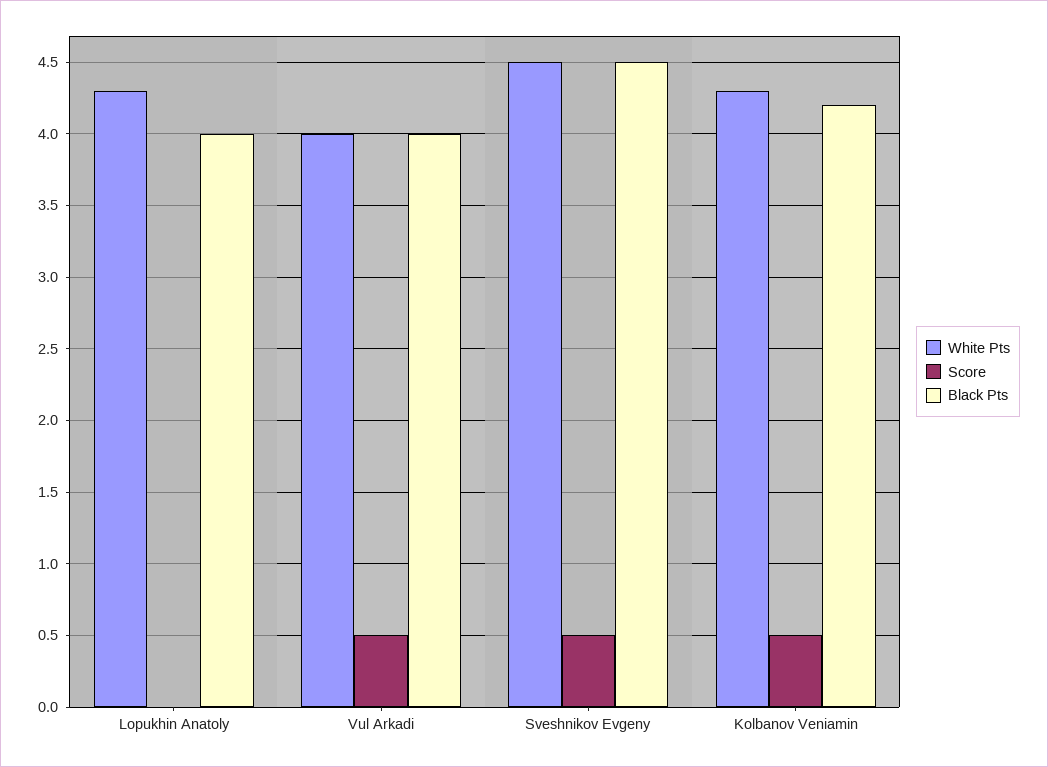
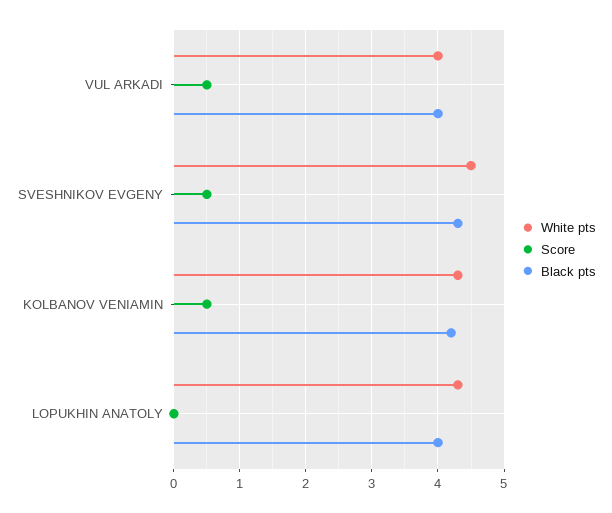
Black Pts, Sveshnikov Evgeny: 4.5 -> 4.3

